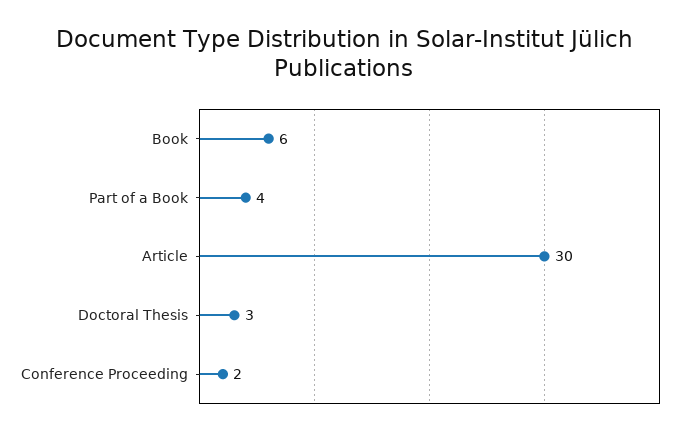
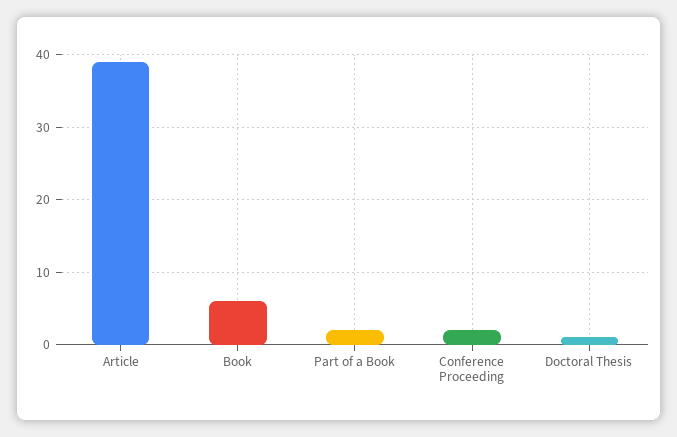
Part of a Book: 4 -> 2
Article: 30 -> 39
Doctoral Thesis: 3 -> 1

